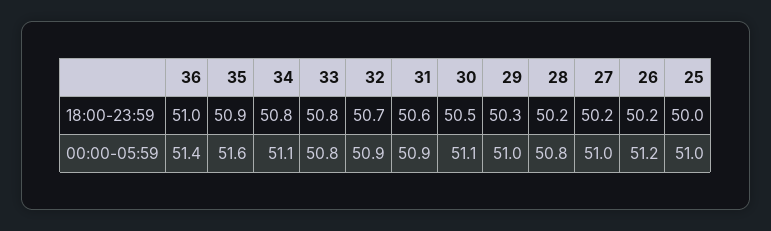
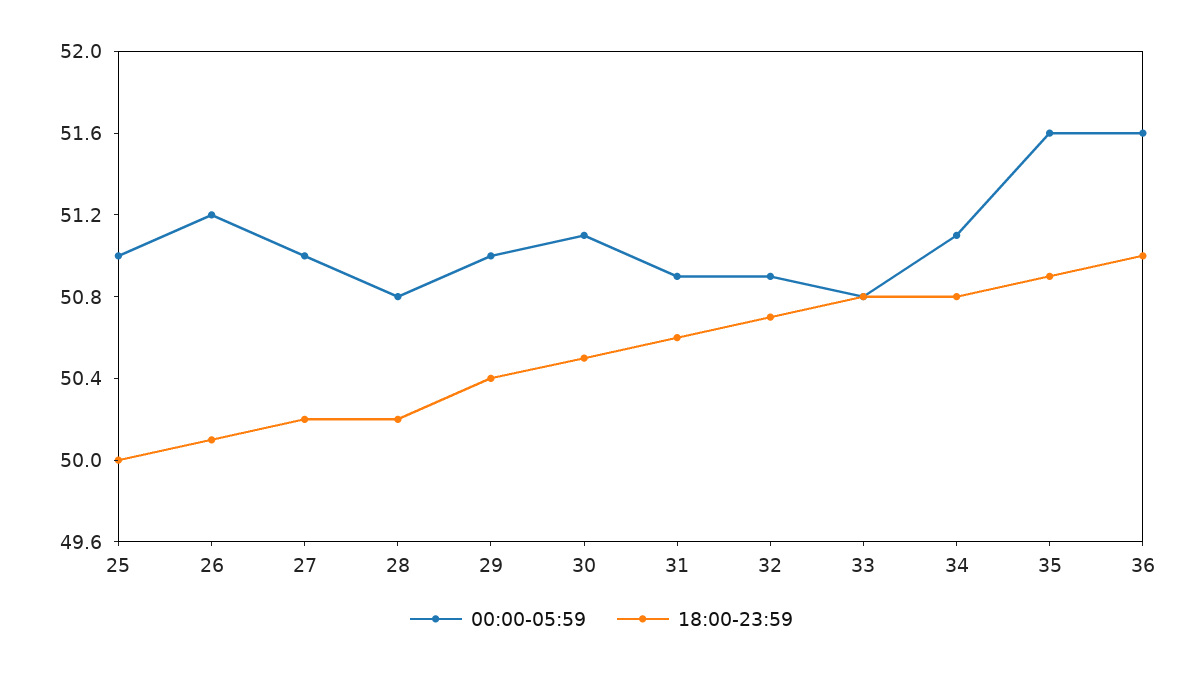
18:00-23:59, 29: 50.3 -> 50.4
18:00-23:59, 26: 50.2 -> 50.1
00:00-05:59, 36: 51.4 -> 51.6

